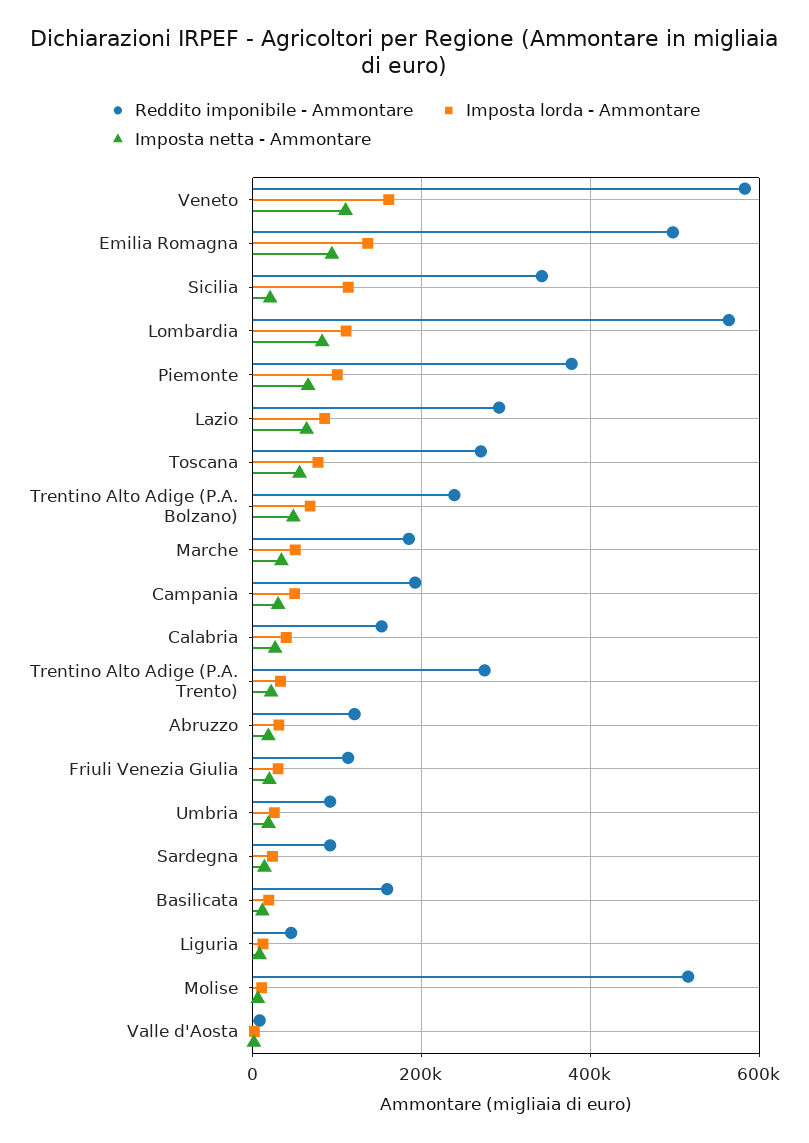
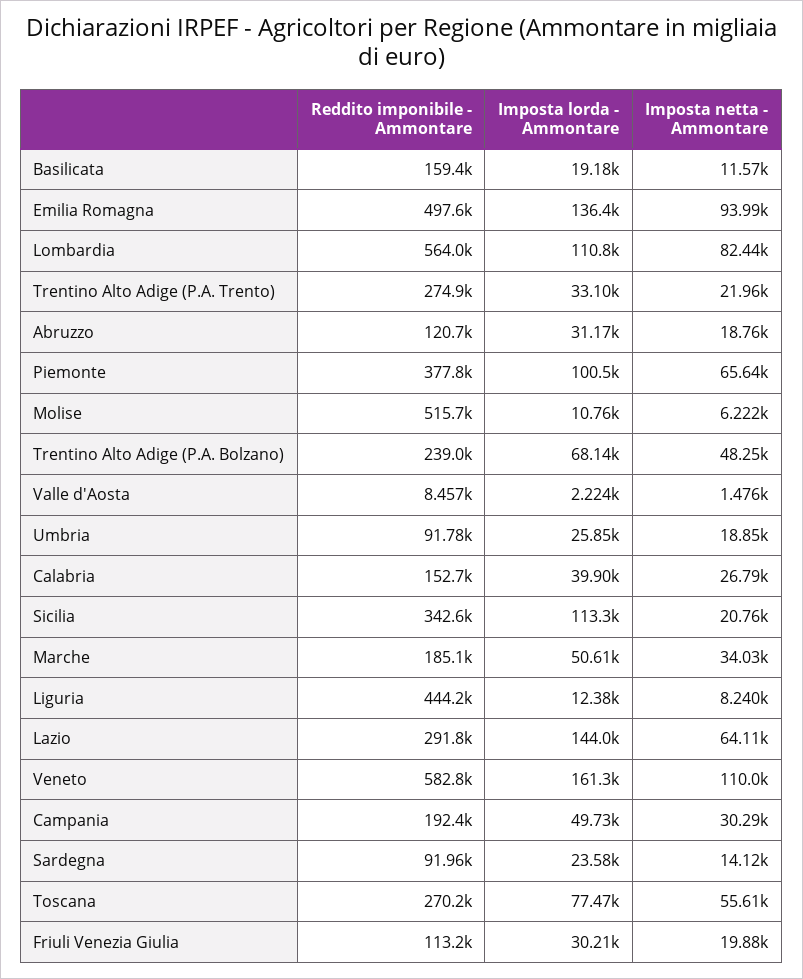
Imposta lorda - Ammontare, Lazio: 80000 -> 144000
Reddito imponibile - Ammontare, Liguria: 40000 -> 444200

